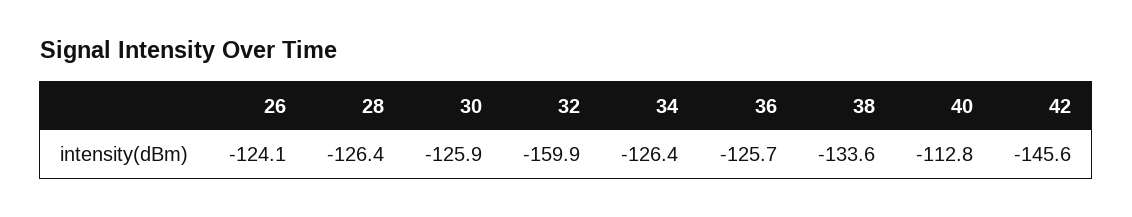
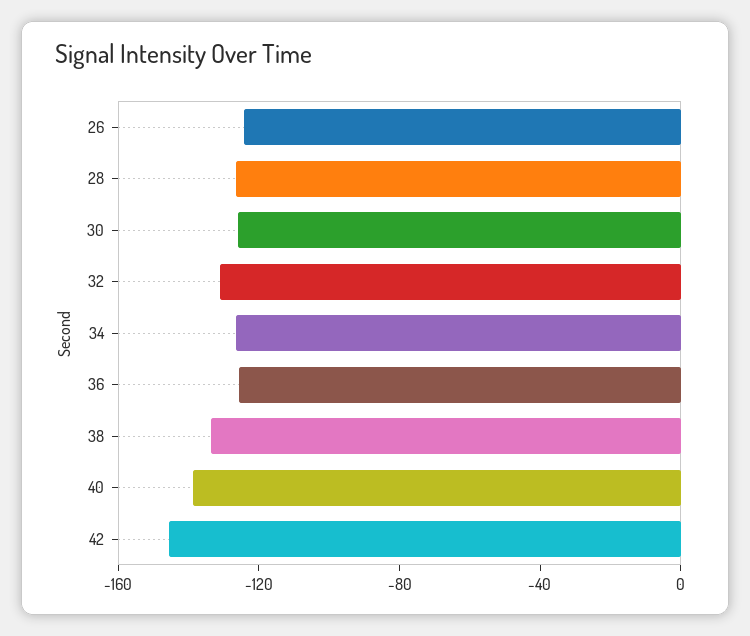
32: -159.9 -> -130
40: -112.8 -> -140

